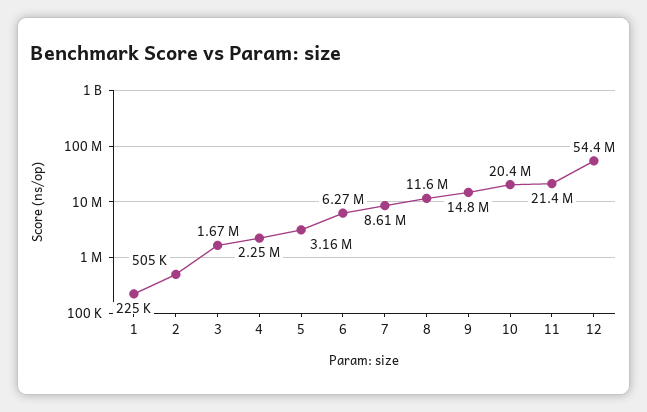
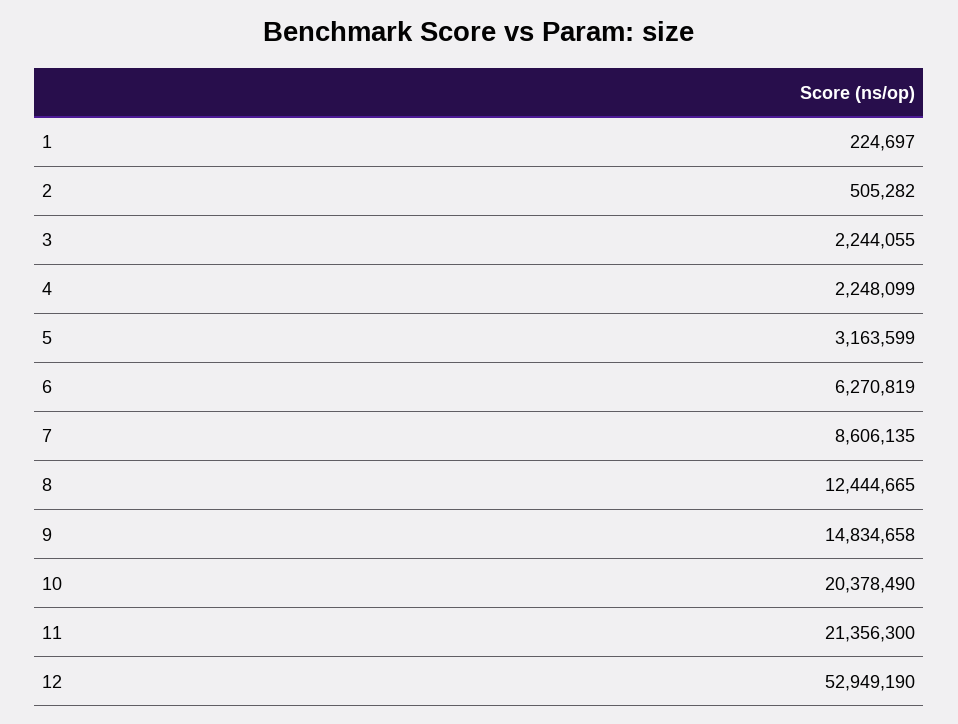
3: 1670000 -> 2244055
8: 11600000 -> 12444665
12: 54400000 -> 52949190

